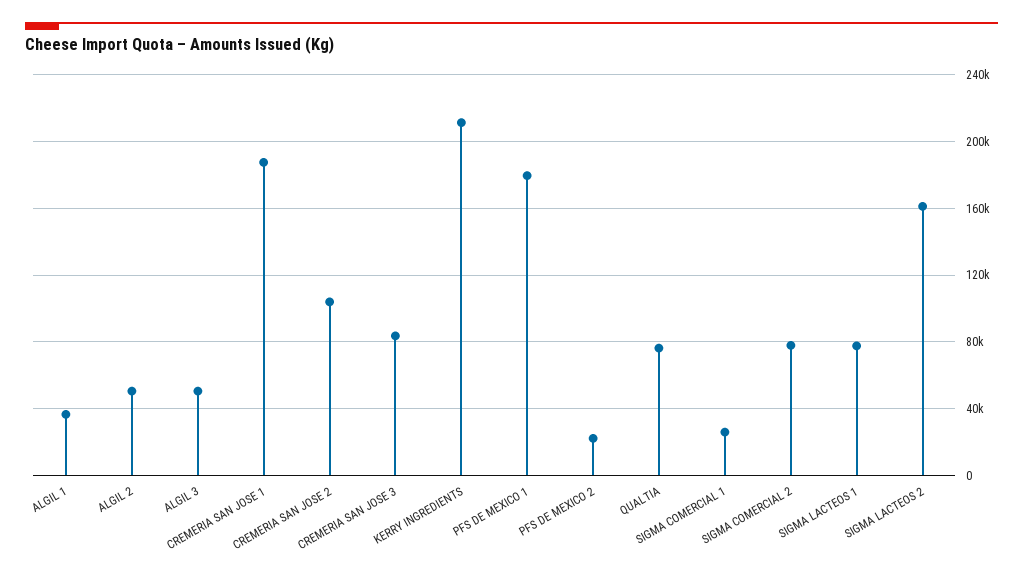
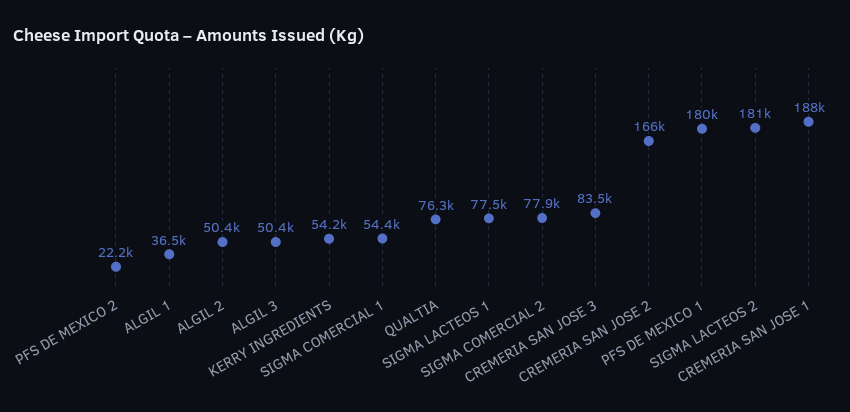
CREMERIA SAN JOSE 2: 105000 -> 166000
KERRY INGREDIENTS: 210000 -> 54200
SIGMA COMERCIAL 1: 25000 -> 54400
SIGMA LACTEOS 2: 160000 -> 181000

